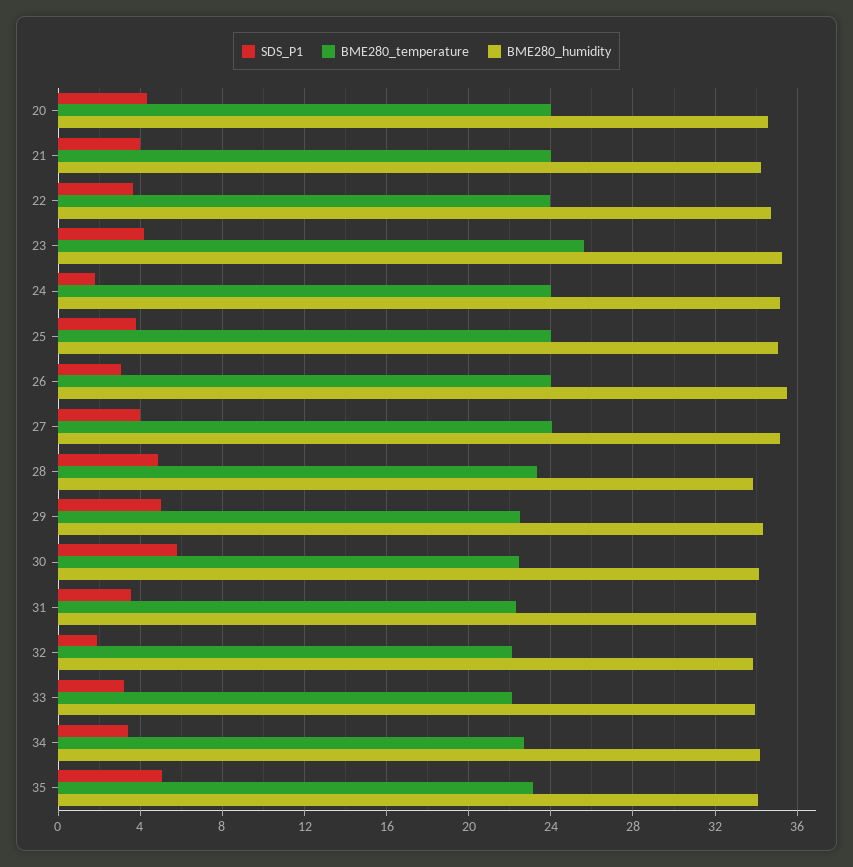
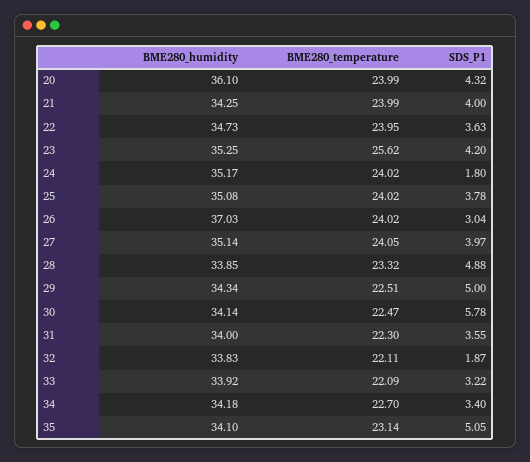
BME280_humidity, 20: 34.5 -> 36.1
BME280_humidity, 26: 35.5 -> 37.03

